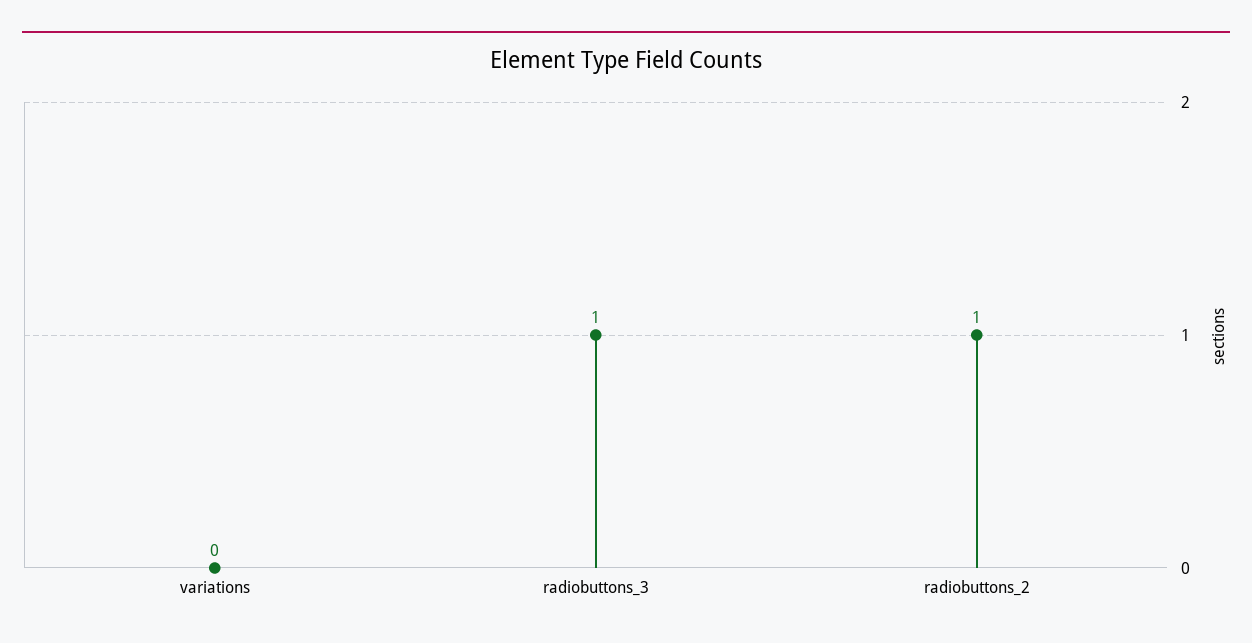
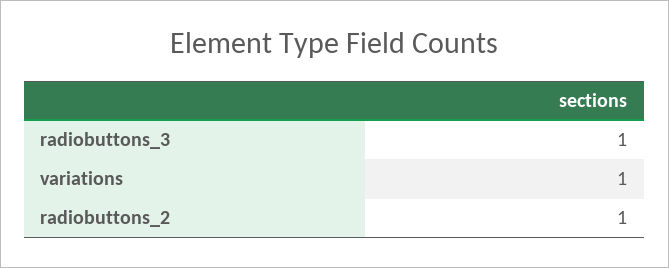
variations: 0 -> 1

